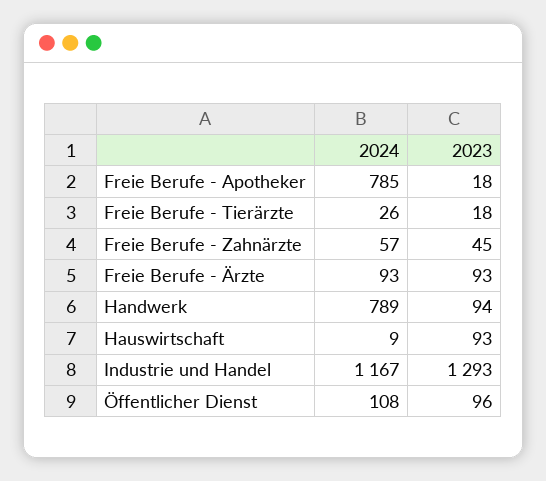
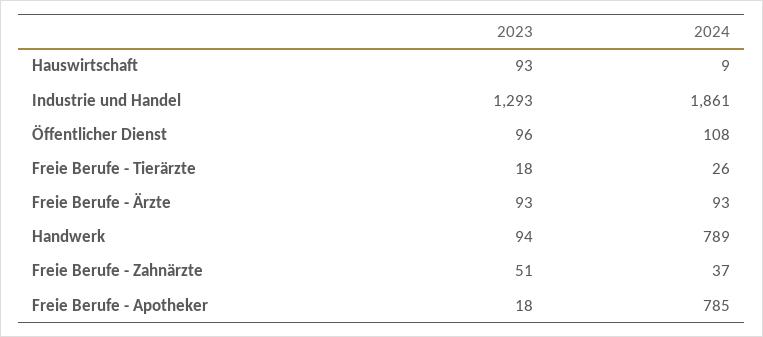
2024, Freie Berufe - Zahnärzte: 57 -> 37
2023, Freie Berufe - Zahnärzte: 45 -> 51
2024, Industrie und Handel: 1167 -> 1861

